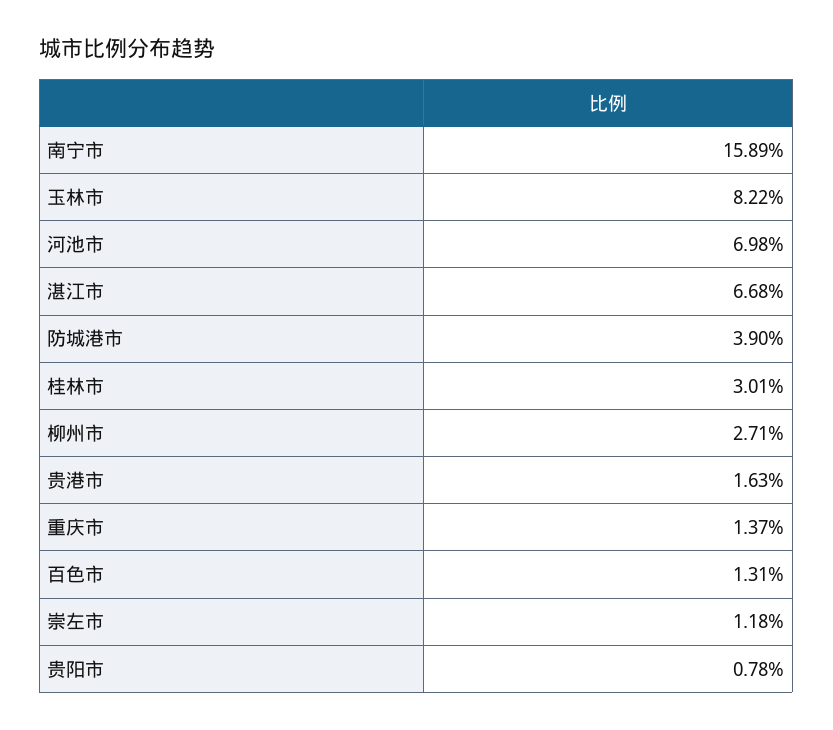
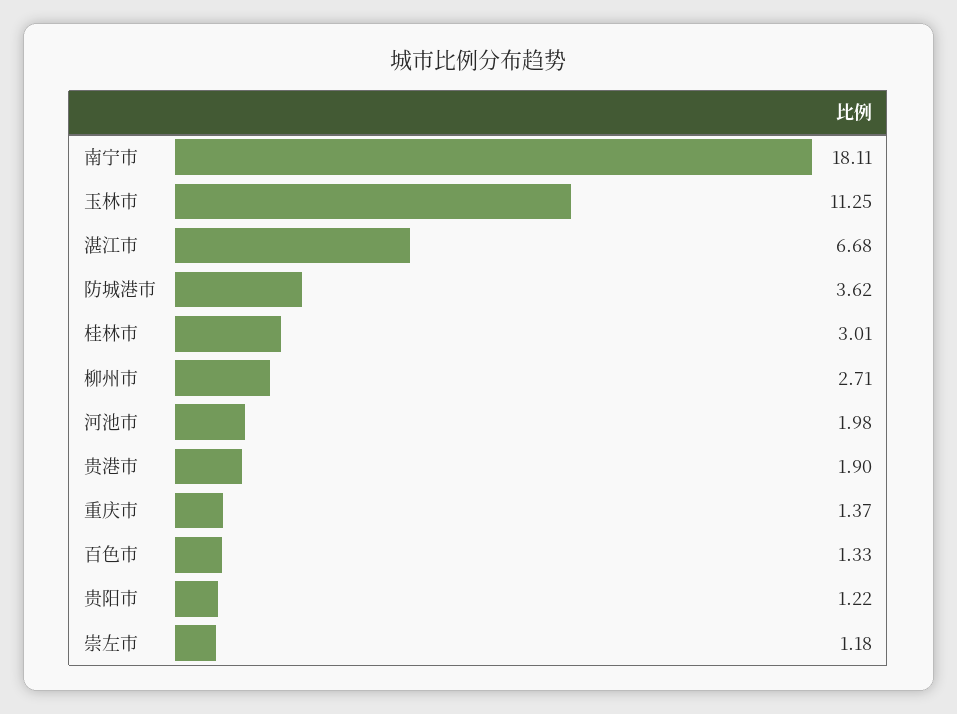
南宁市: 15.89 -> 18.11
玉林市: 8.22 -> 11.25
河池市: 6.98 -> 1.98
防城港市: 3.9 -> 3.62
贵港市: 1.63 -> 1.9
百色市: 1.31 -> 1.33
贵阳市: 0.78 -> 1.22

